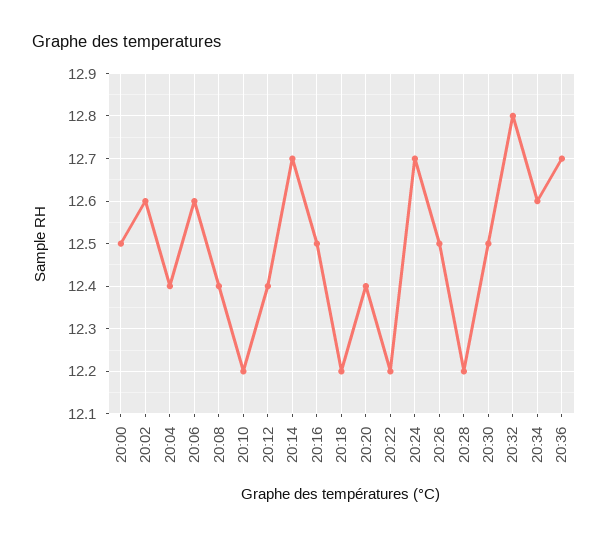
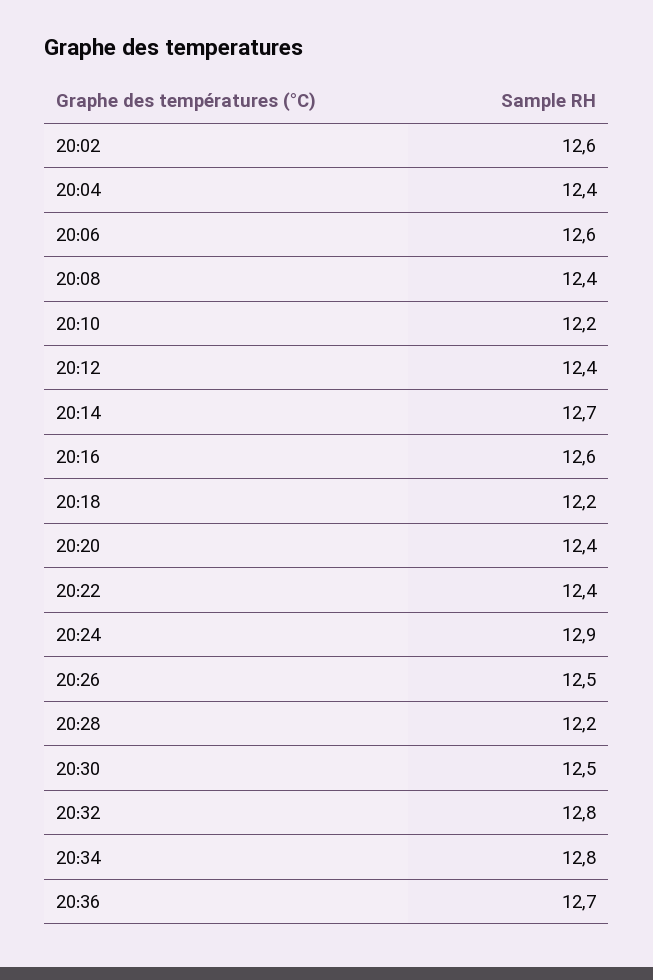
20:00: 12.5 -> none
20:16: 12.5 -> 12.6
20:22: 12.2 -> 12.4
20:24: 12.7 -> 12.9
20:34: 12.6 -> 12.8

